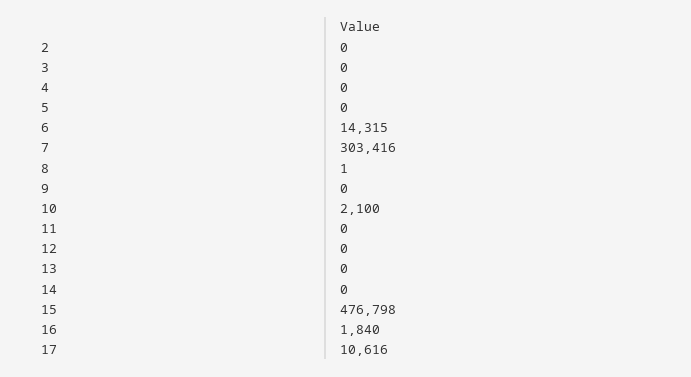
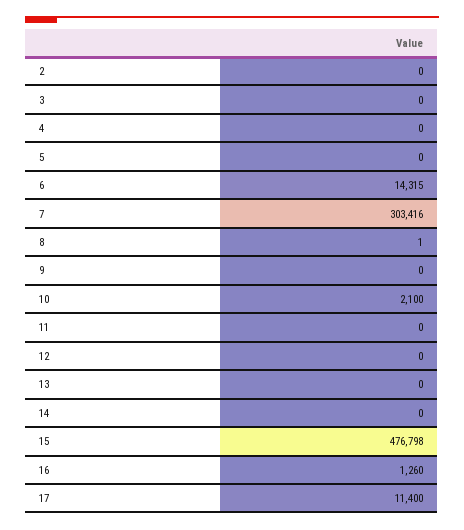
16: 1840 -> 1260
17: 10616 -> 11400

